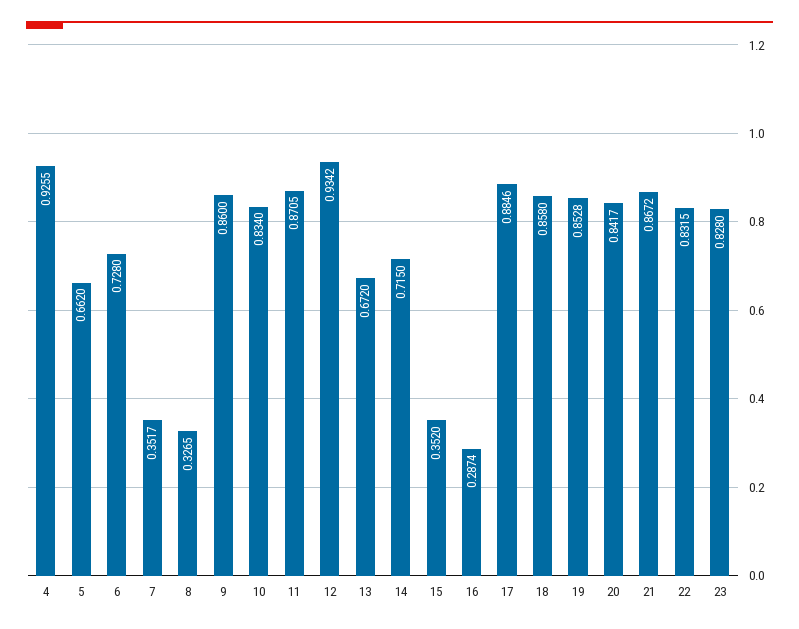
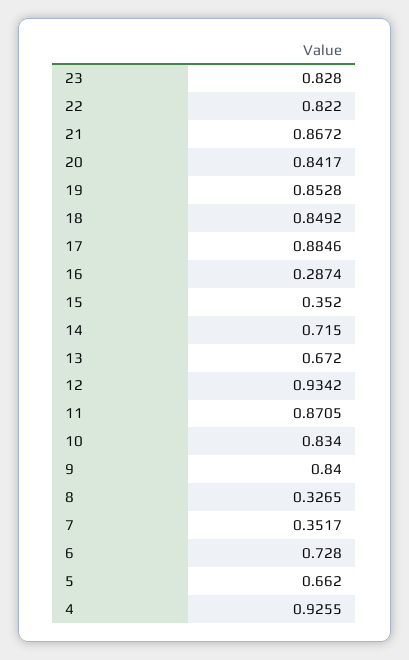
9: 0.86 -> 0.84
18: 0.858 -> 0.8492
22: 0.8315 -> 0.822

